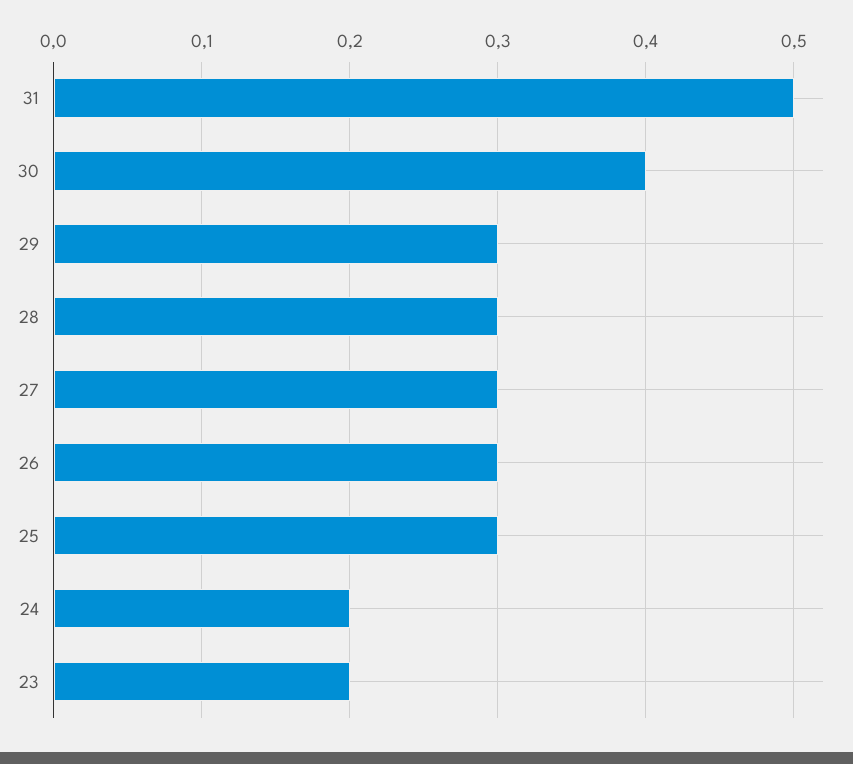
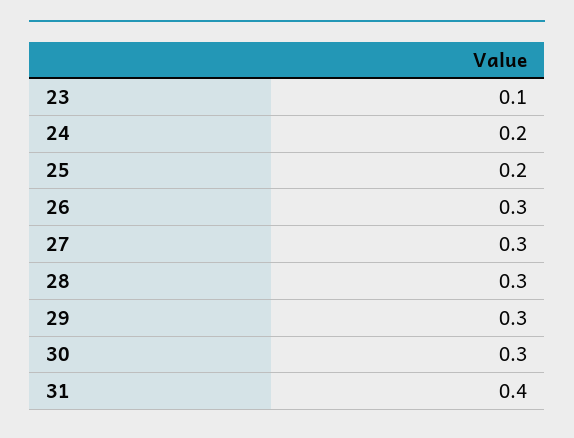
31: 0.5 -> 0.4
30: 0.4 -> 0.3
25: 0.3 -> 0.2
23: 0.2 -> 0.1

